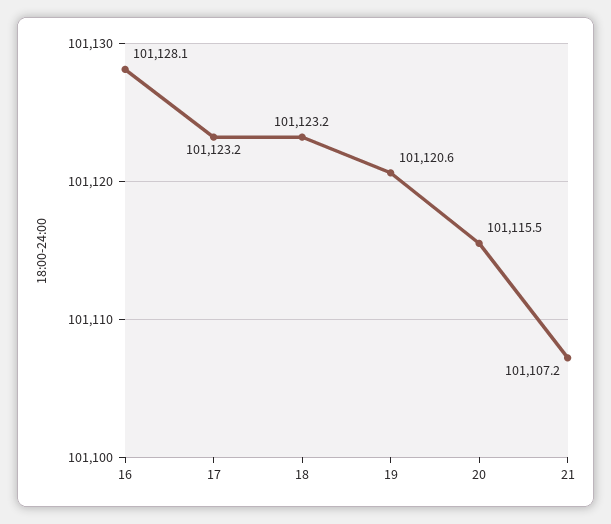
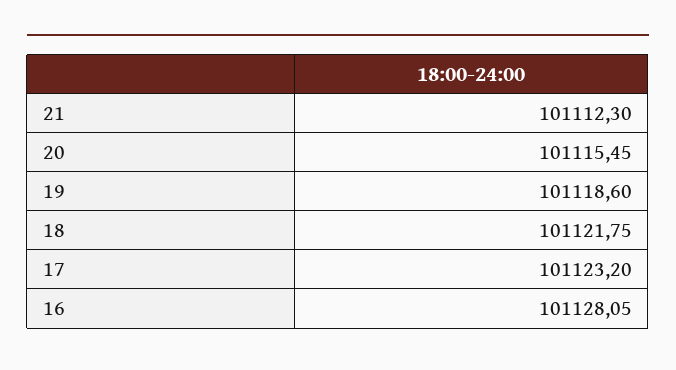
18: 101123.2 -> 101121.75
19: 101120.6 -> 101118.6
21: 101107.2 -> 101112.3

